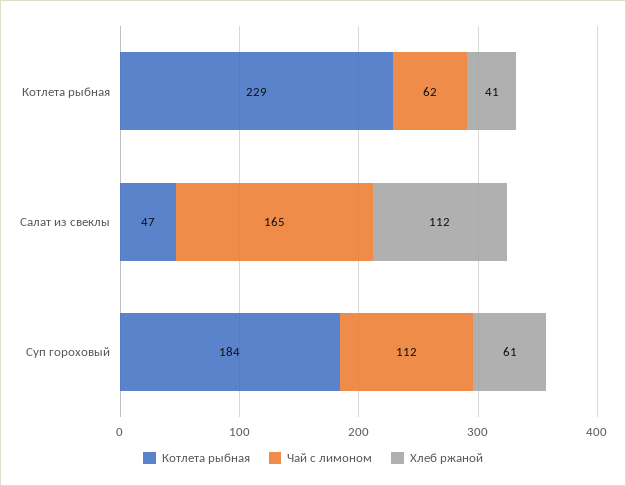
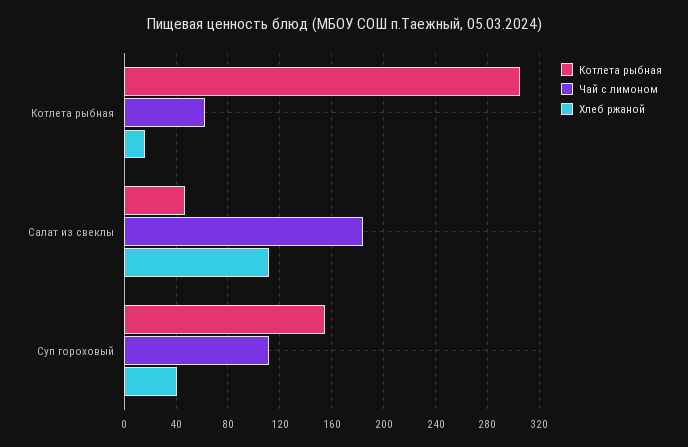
Котлета рыбная, Котлета рыбная: 229 -> 305
Хлеб ржаной, Котлета рыбная: 41 -> 15
Чай с лимоном, Салат из свеклы: 165 -> 185
Котлета рыбная, Суп гороховый: 184 -> 155
Хлеб ржаной, Суп гороховый: 61 -> 40

